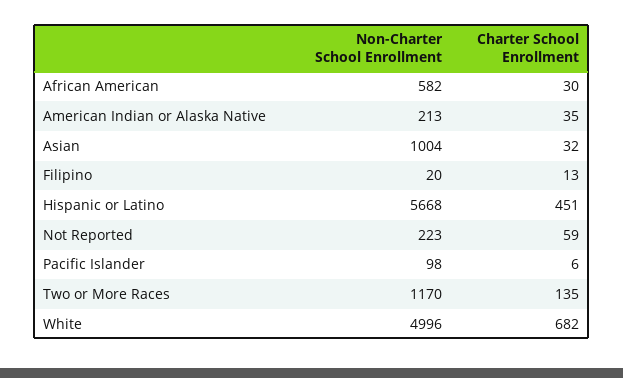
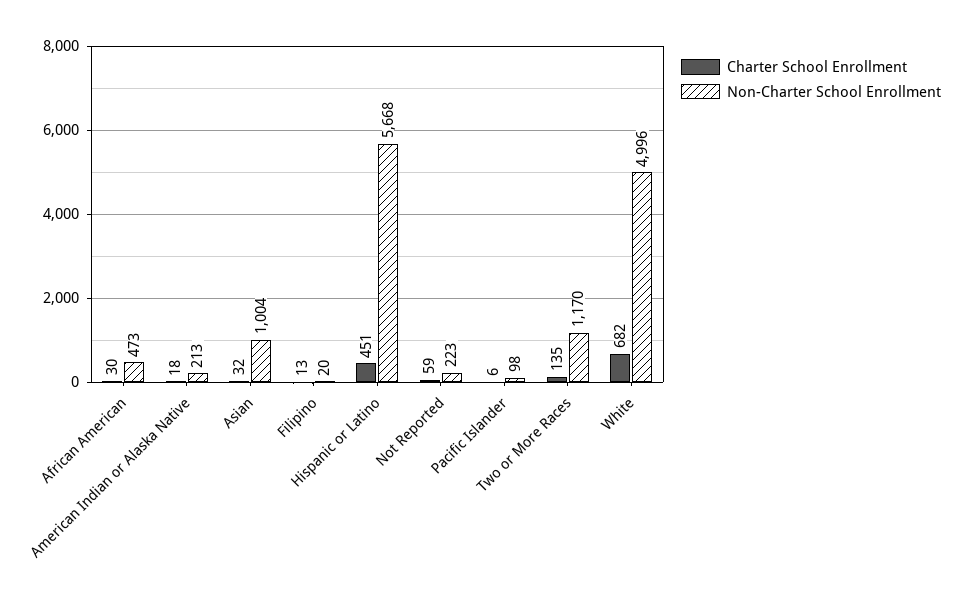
Non-Charter School Enrollment, African American: 582 -> 473
Charter School Enrollment, American Indian or Alaska Native: 35 -> 18

